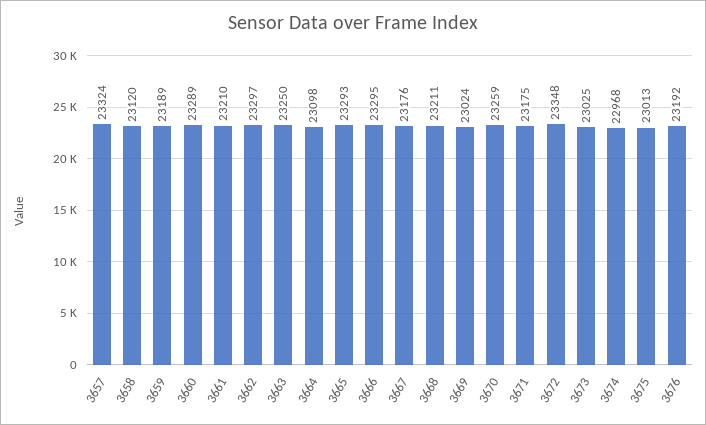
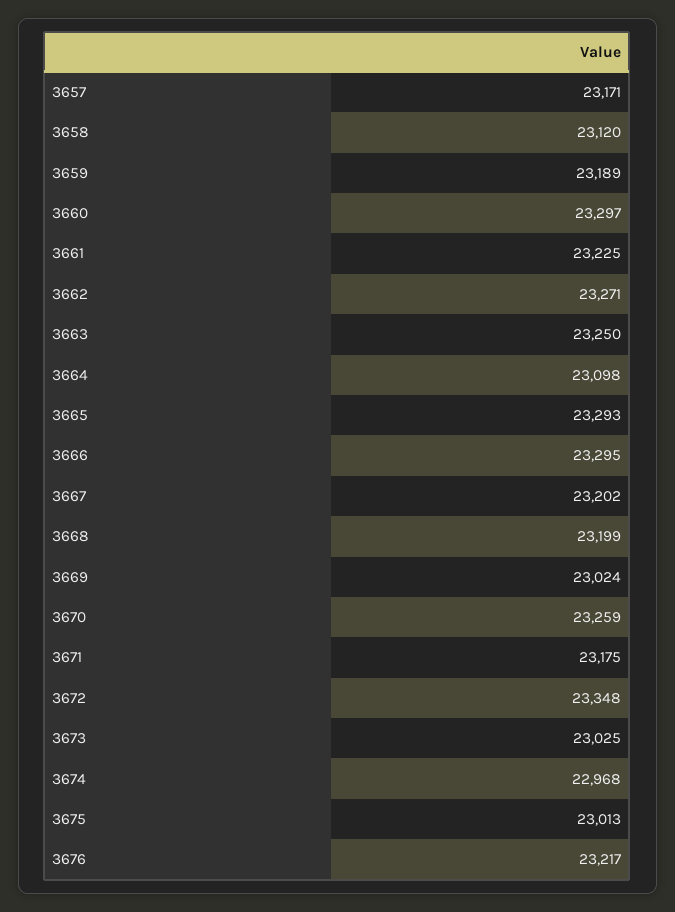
3657: 23324 -> 23171
3660: 23289 -> 23297
3661: 23210 -> 23225
3662: 23297 -> 23271
3667: 23176 -> 23202
3668: 23211 -> 23199
3676: 23192 -> 23217

